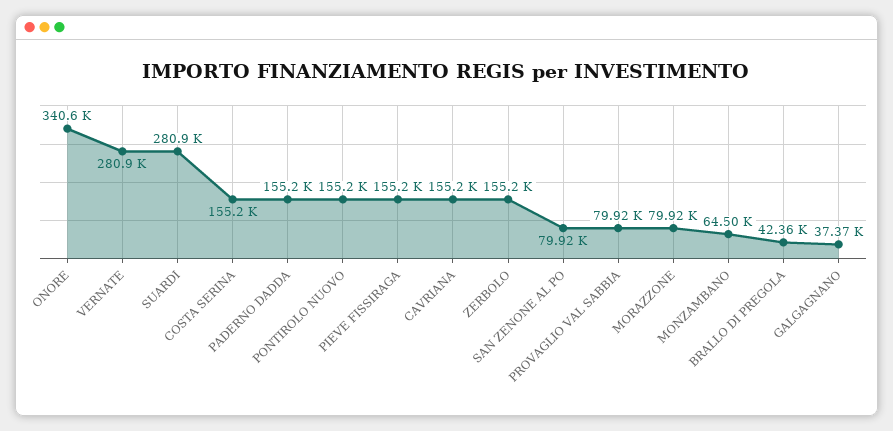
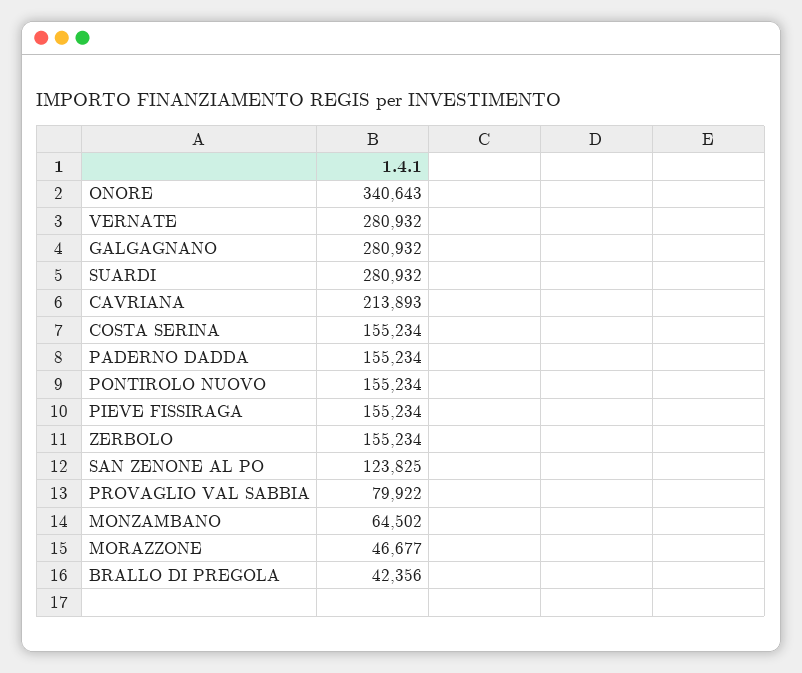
CAVRIANA: 155200 -> 213893
SAN ZENONE AL PO: 79920 -> 123825
MORAZZONE: 79920 -> 46677
GALGAGNANO: 37370 -> 280932

